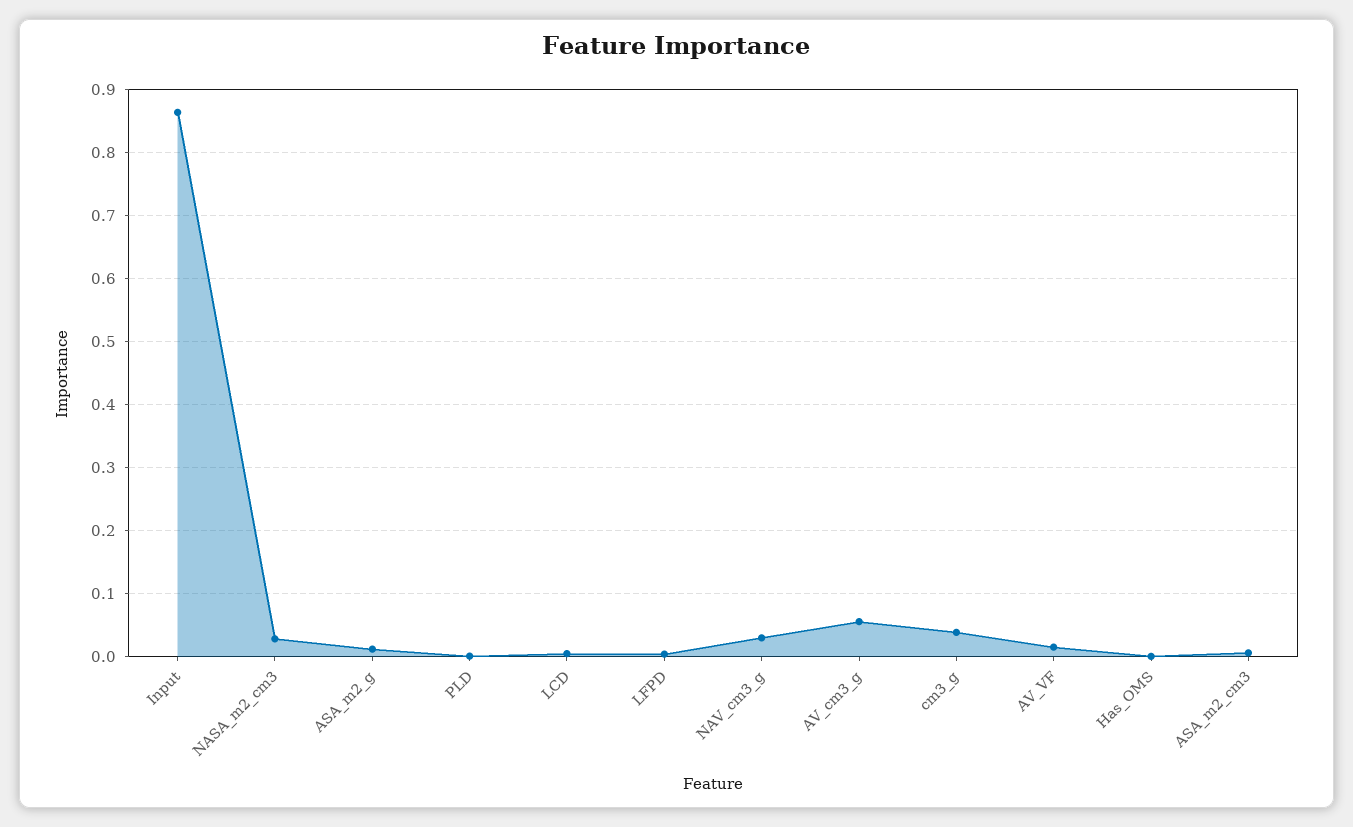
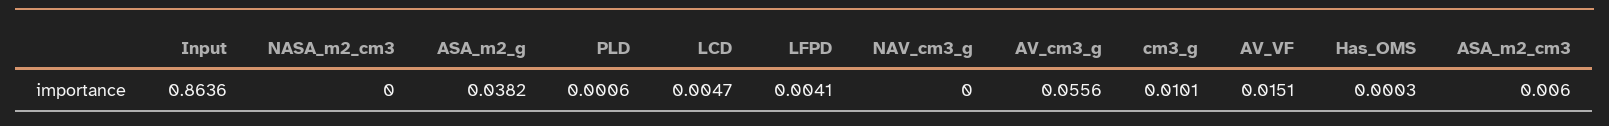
NASA_m2_cm3: 0.03 -> 0
ASA_m2_g: 0.01 -> 0.0382
NAV_cm3_g: 0.03 -> 0
cm3_g: 0.04 -> 0.0101

